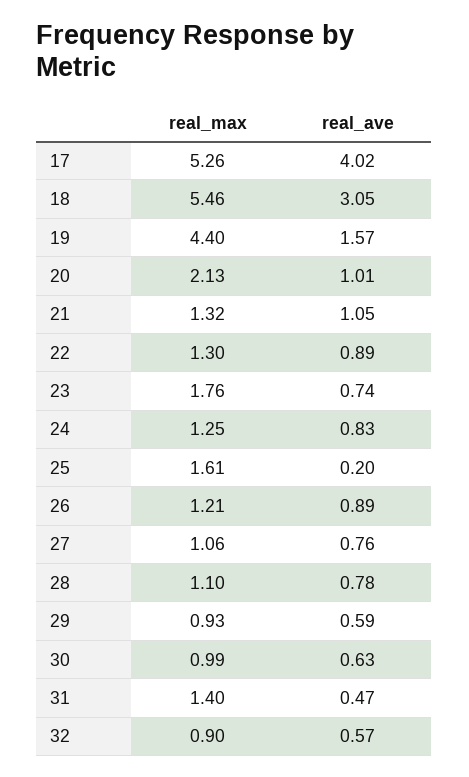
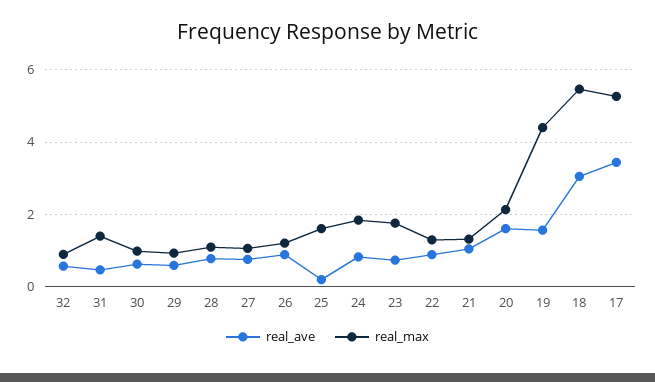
real_ave, 17: 4.02 -> 3.4
real_ave, 20: 1.01 -> 1.6
real_max, 24: 1.25 -> 1.8

